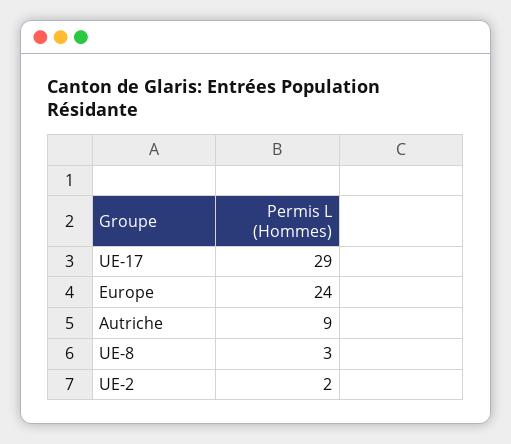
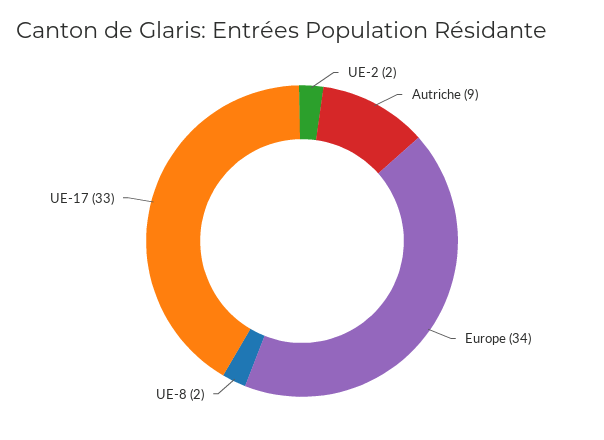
UE-17: 29 -> 33
Europe: 24 -> 34
UE-8: 3 -> 2

